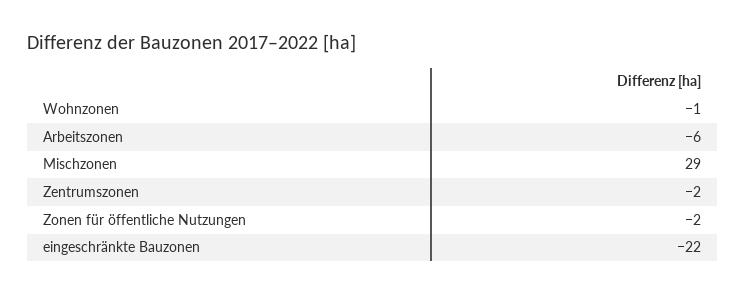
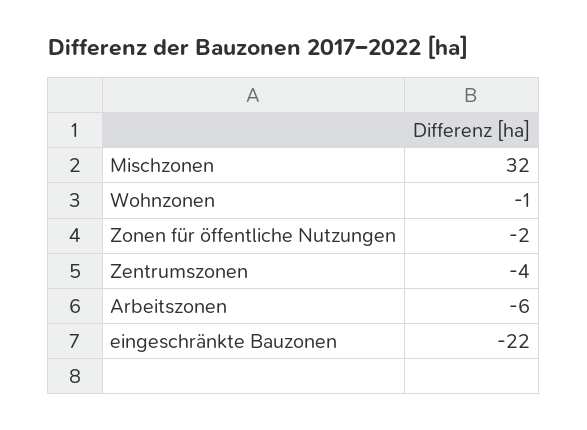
Mischzonen: 29 -> 32
Zentrumszonen: -2 -> -4

